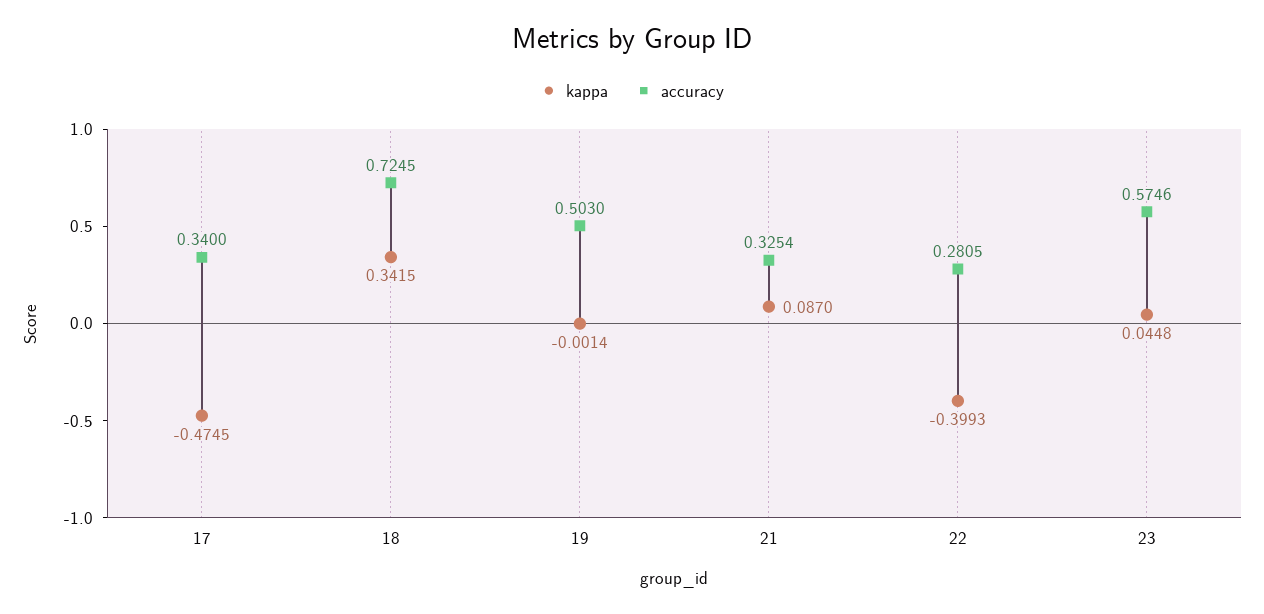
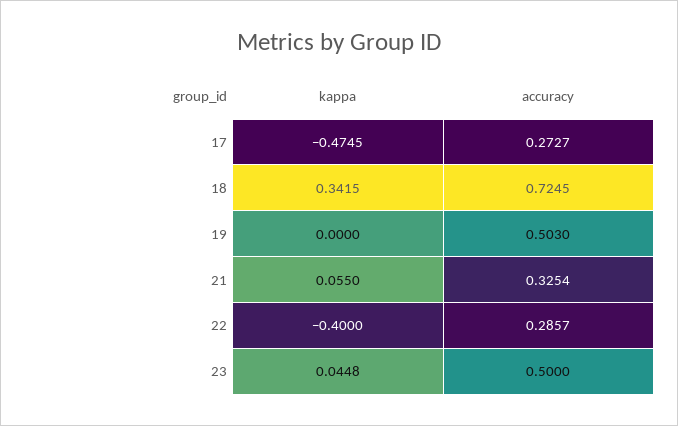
accuracy, 17: 0.34 -> 0.2727
kappa, 19: -0.0014 -> 0
kappa, 21: 0.087 -> 0.055
kappa, 22: -0.3993 -> -0.4
accuracy, 22: 0.2805 -> 0.2857
accuracy, 23: 0.5746 -> 0.5

